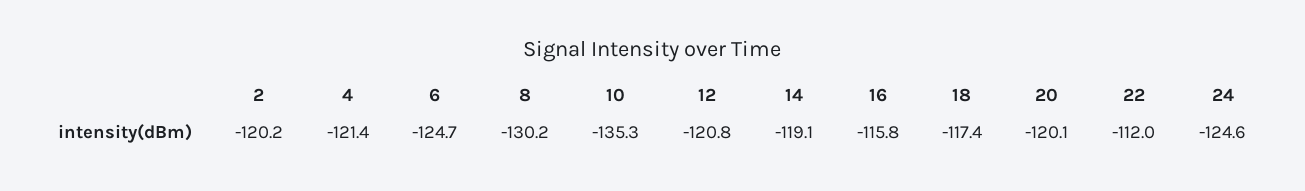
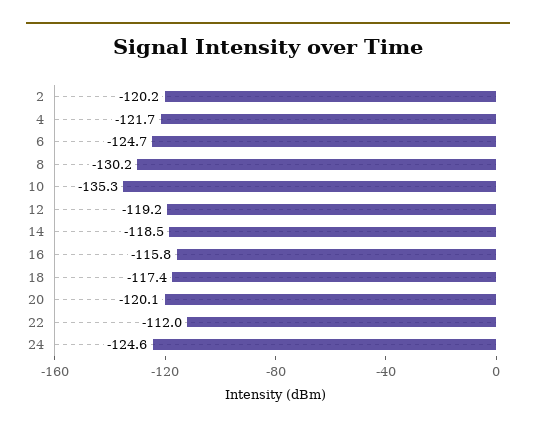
4: -121.4 -> -121.7
12: -120.8 -> -119.2
14: -119.1 -> -118.5

